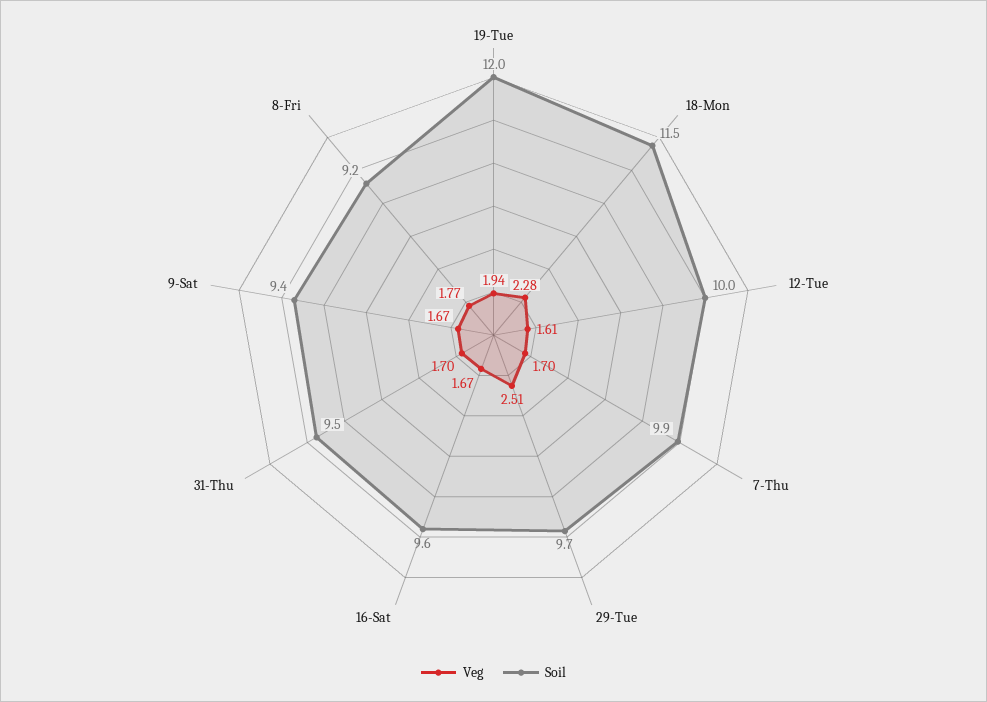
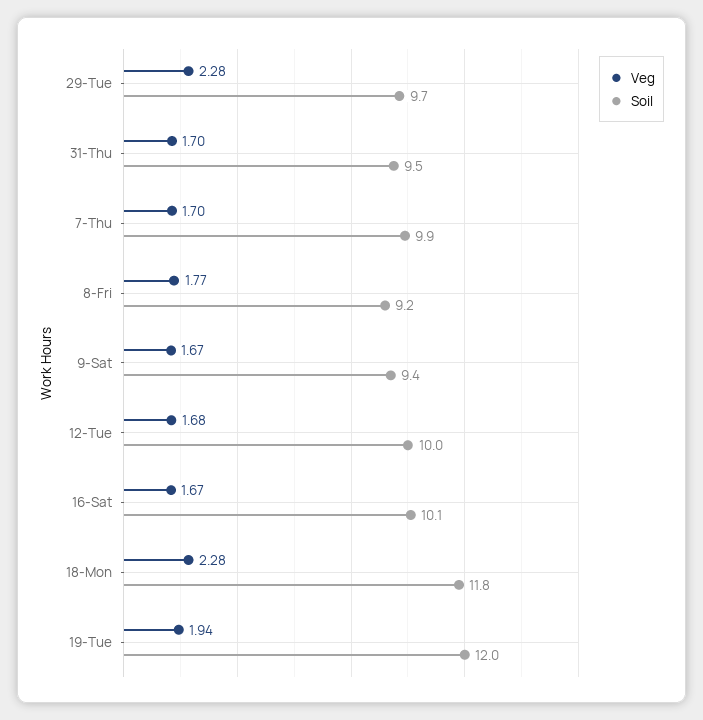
Soil, 18-Mon: 11.5 -> 11.8
Veg, 12-Tue: 1.61 -> 1.68
Veg, 29-Tue: 2.51 -> 2.28
Soil, 16-Sat: 9.6 -> 10.1

